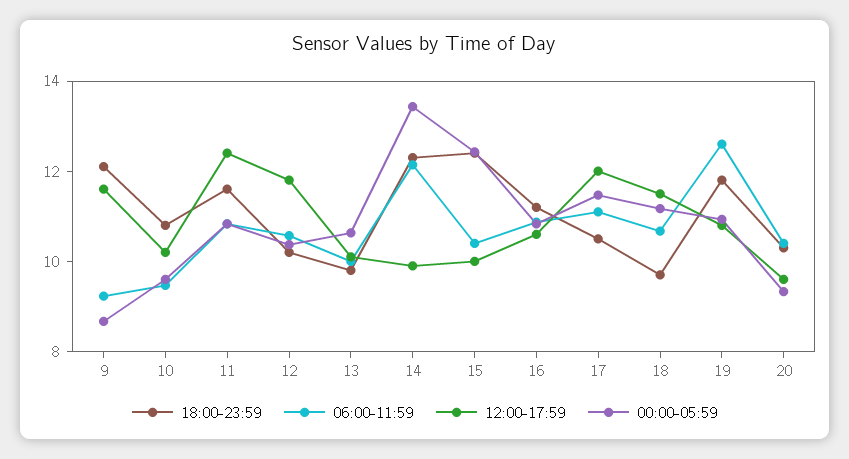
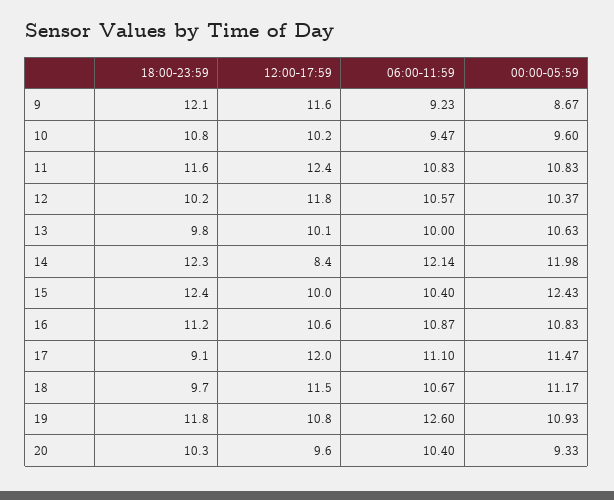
12:00-17:59, 14: 10 -> 8.4
00:00-05:59, 14: 13.5 -> 11.98
18:00-23:59, 17: 10.5 -> 9.1

